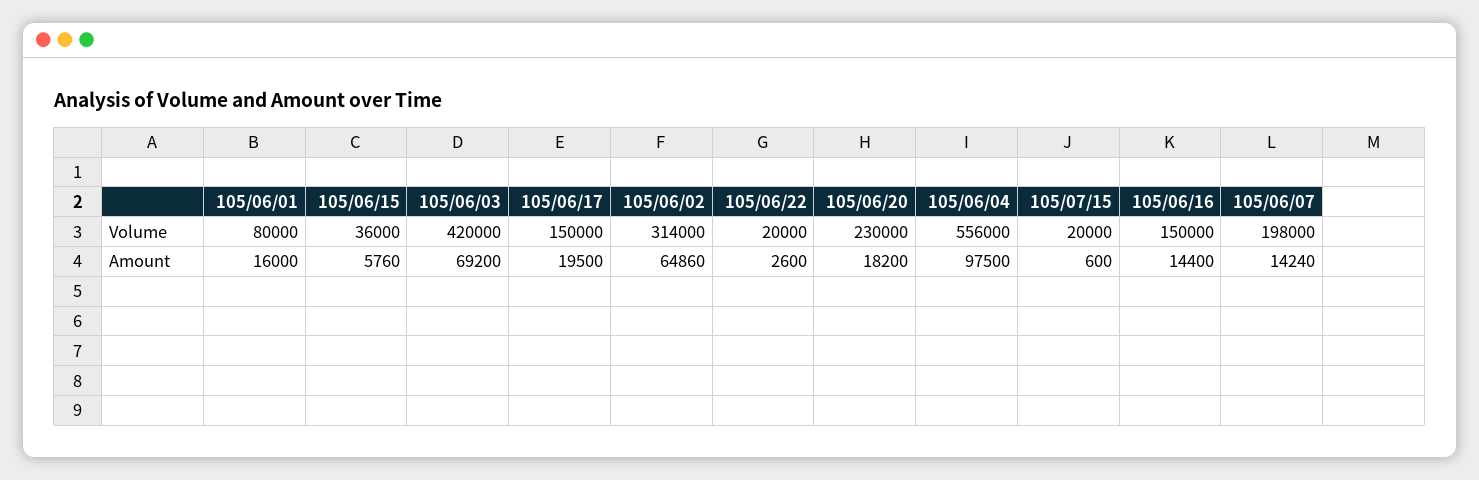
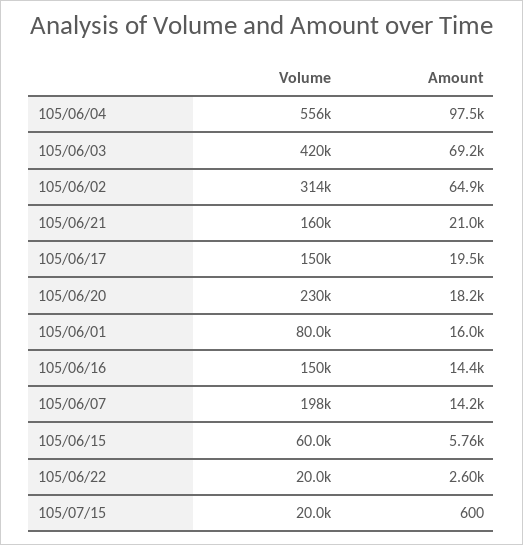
105/06/15, Volume: 36000 -> 60000
105/06/21, Volume: none -> 160000
105/06/21, Amount: none -> 21000

